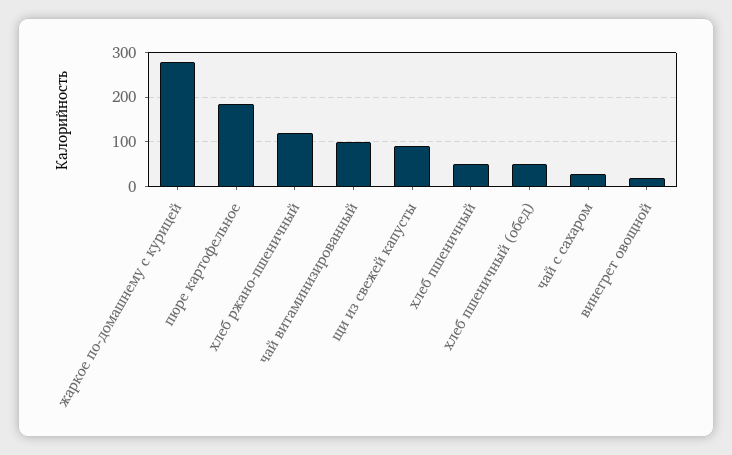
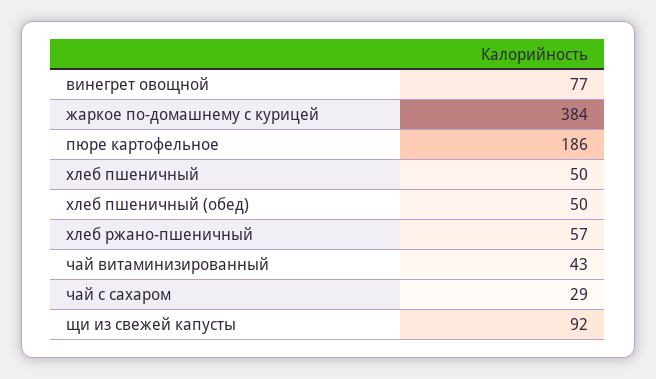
жаркое по-домашнему с курицей: 280 -> 384
хлеб ржано-пшеничный: 120 -> 57
чай витаминизированный: 100 -> 43
винегрет овощной: 20 -> 77

